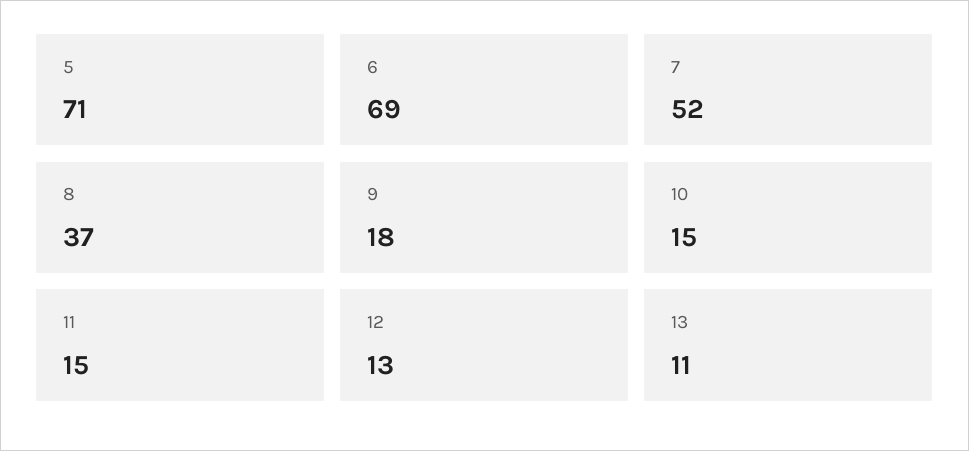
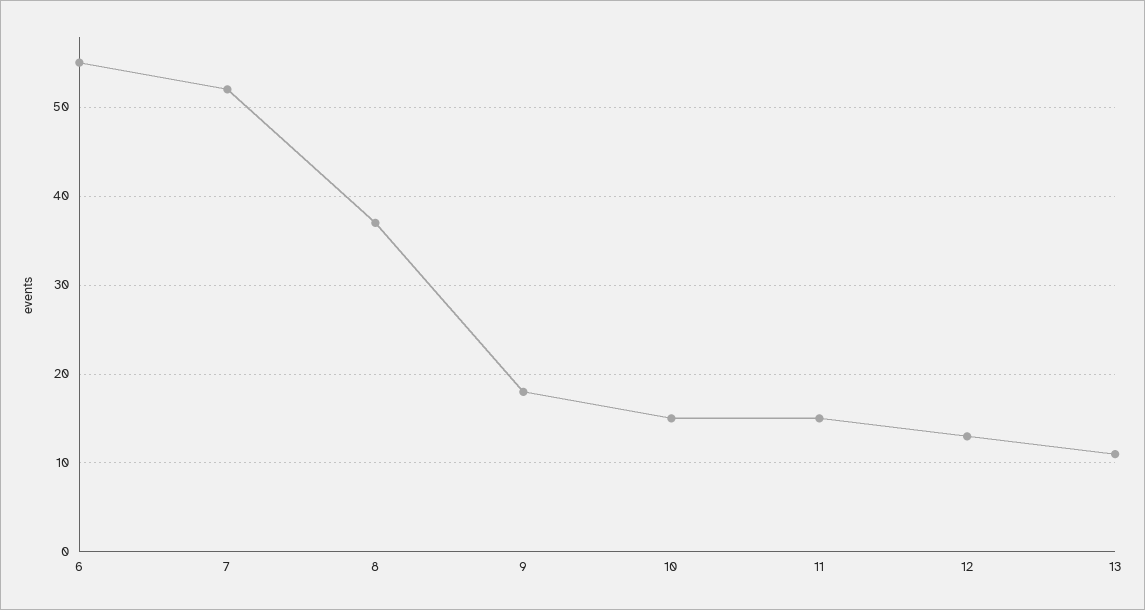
5: 71 -> none
6: 69 -> 55

